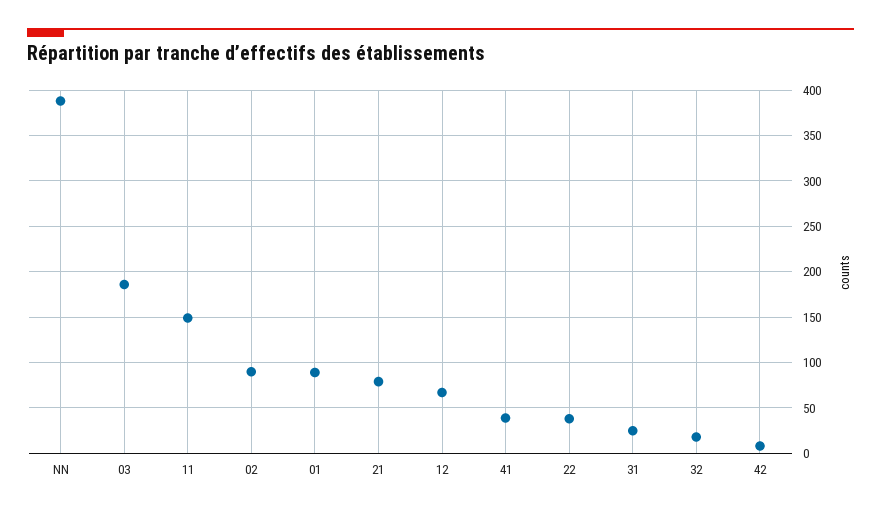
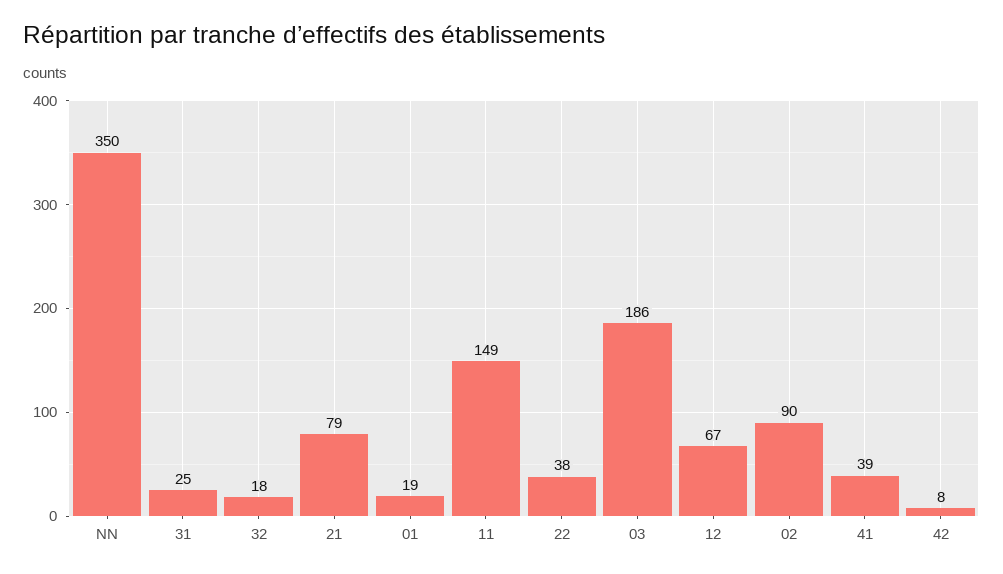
NN: 390 -> 350
01: 90 -> 19

